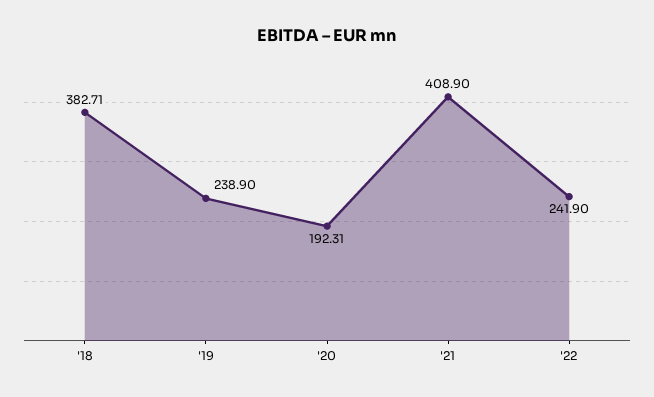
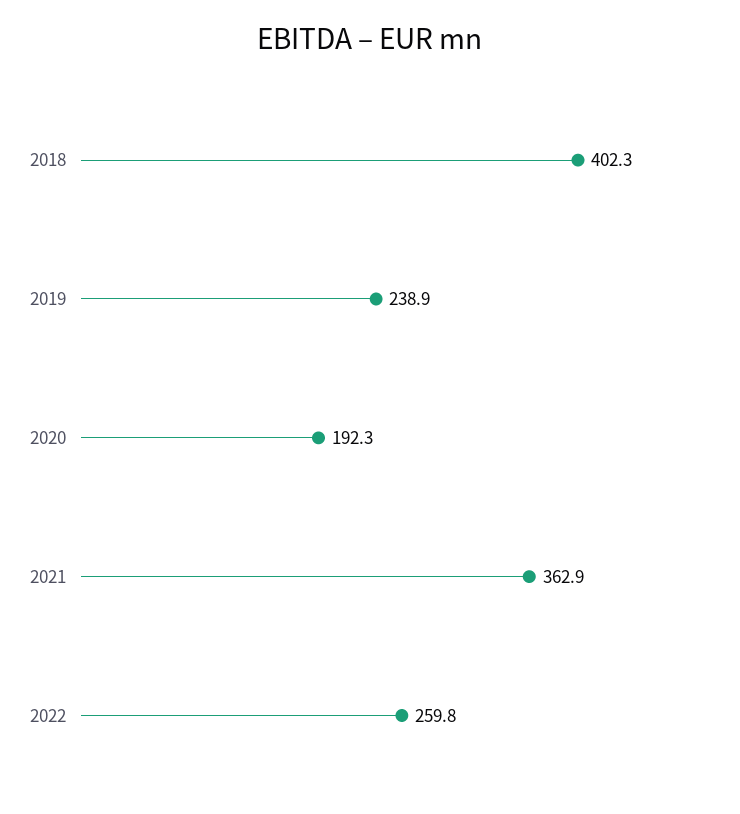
'18: 382.71 -> 402.3
'21: 408.9 -> 362.9
'22: 241.9 -> 259.8

